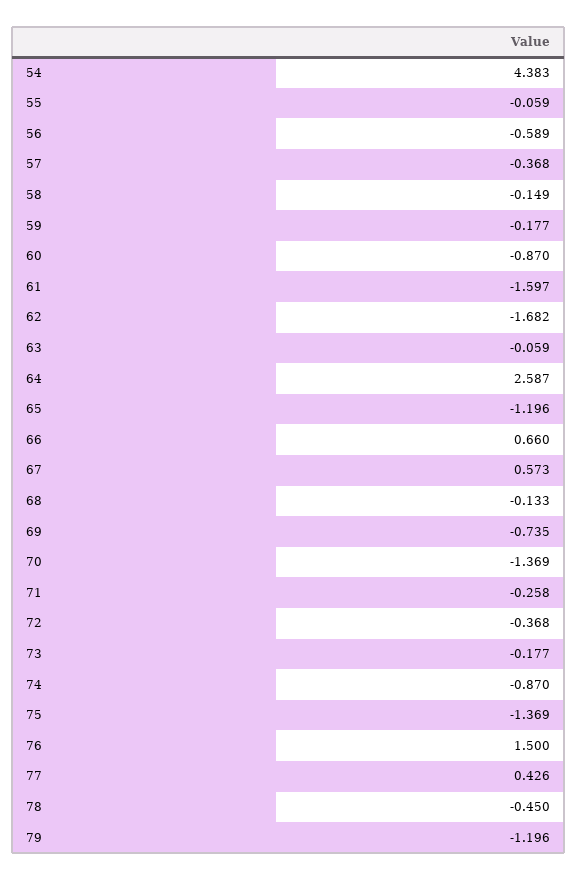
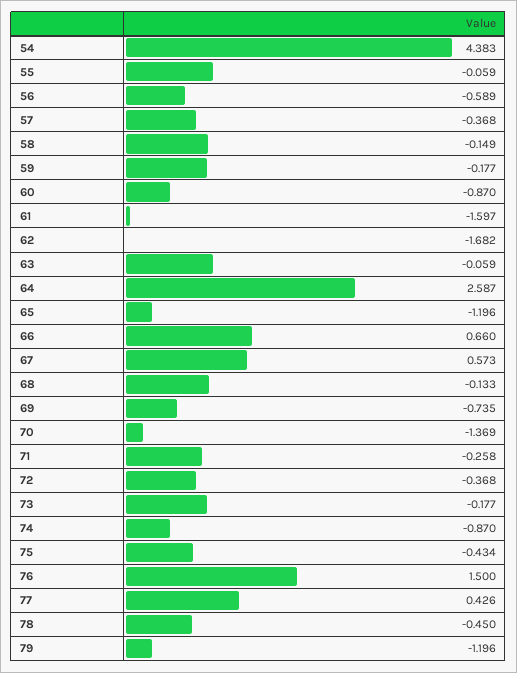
75: -1.369 -> -0.434

